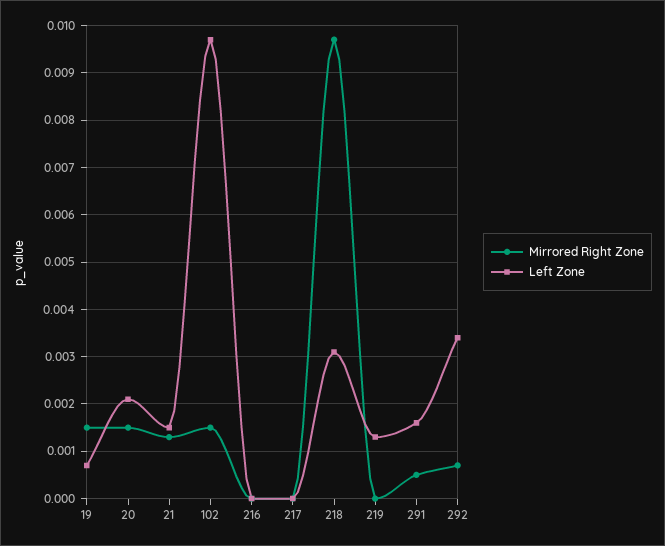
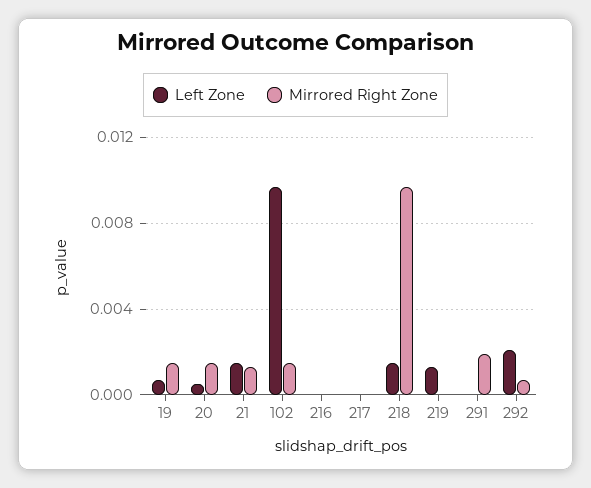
Left Zone, 20: 0.002 -> 0.0005
Left Zone, 218: 0.003 -> 0.0015
Mirrored Right Zone, 291: 0.0005 -> 0.002
Left Zone, 291: 0.0015 -> 0
Left Zone, 292: 0.0035 -> 0.002

